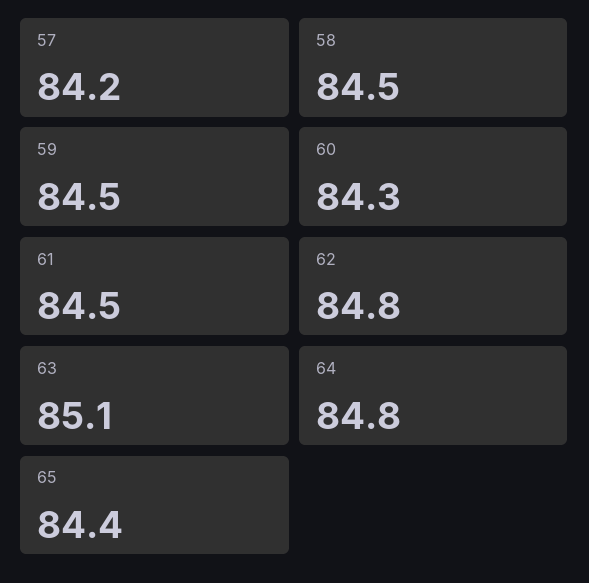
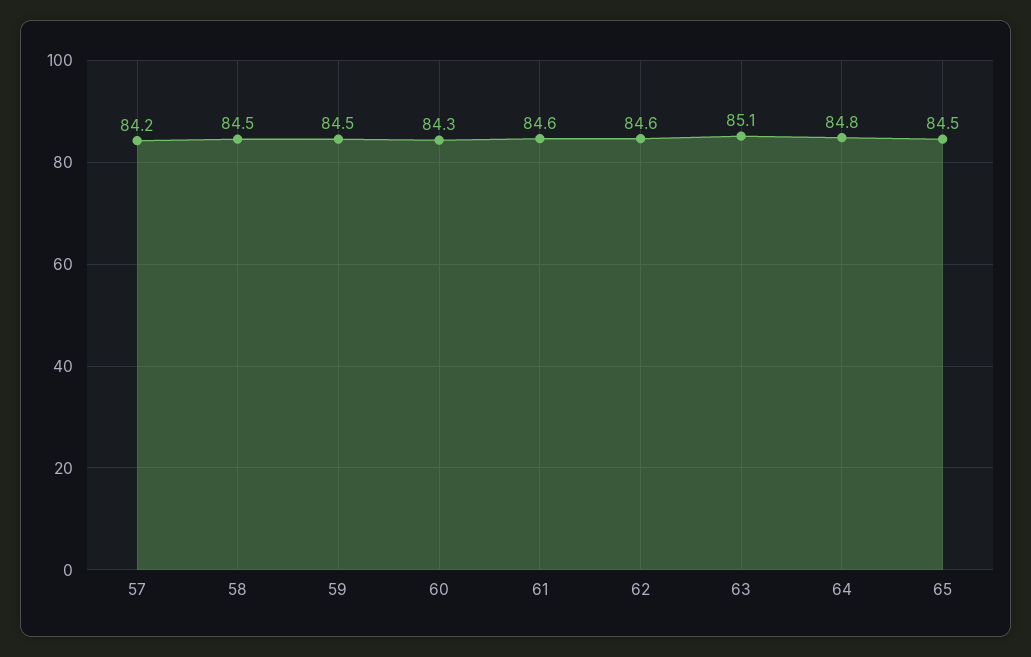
61: 84.5 -> 84.6
62: 84.8 -> 84.6
65: 84.4 -> 84.5

